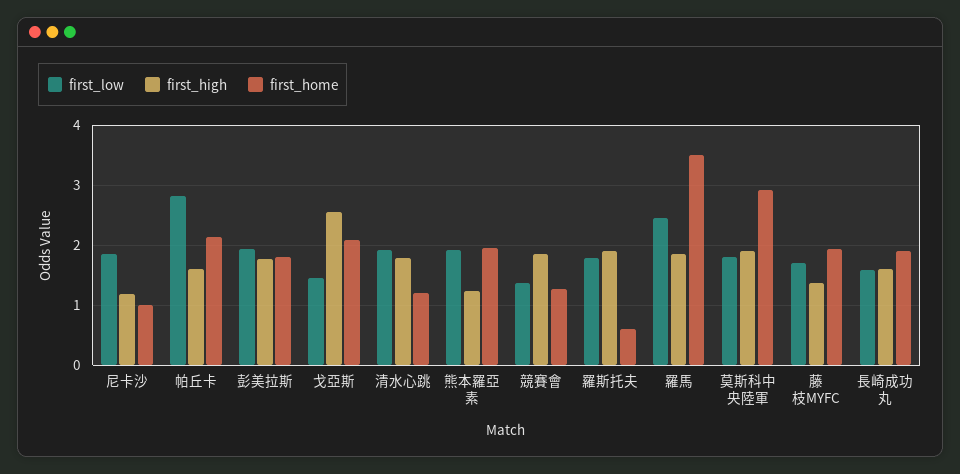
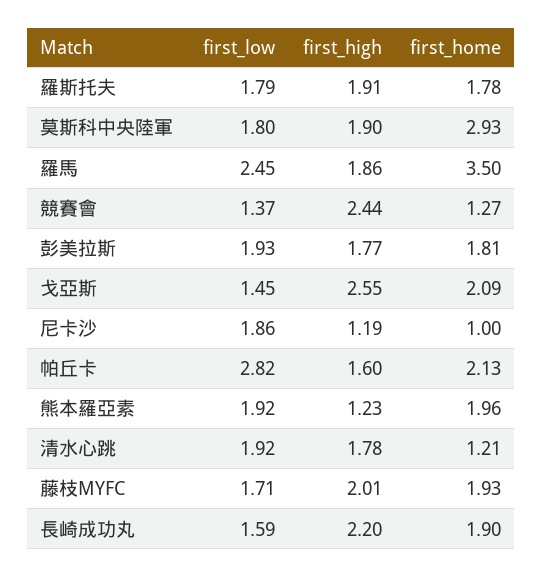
first_high, 競賽會: 1.8 -> 2.44
first_home, 羅斯托夫: 0.6 -> 1.78
first_high, 藤枝MYFC: 1.4 -> 2.01
first_high, 長崎成功丸: 1.6 -> 2.2

